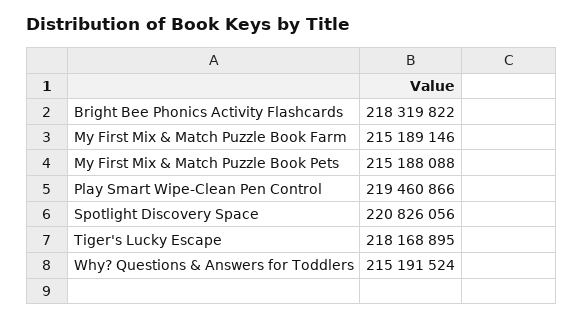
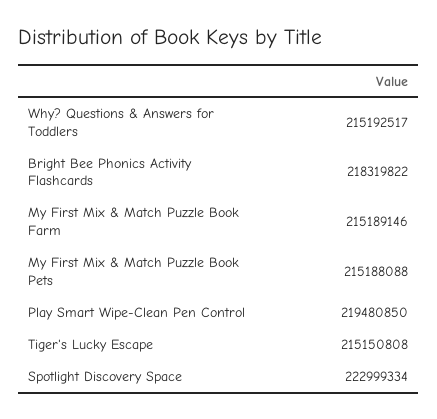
Play Smart Wipe-Clean Pen Control: 219460866 -> 219480850
Spotlight Discovery Space: 220826056 -> 222999334
Tiger's Lucky Escape: 218168895 -> 215150808
Why? Questions & Answers for Toddlers: 215191524 -> 215192517

